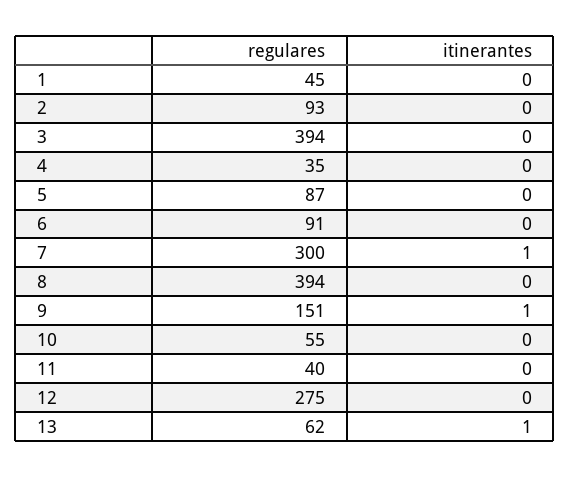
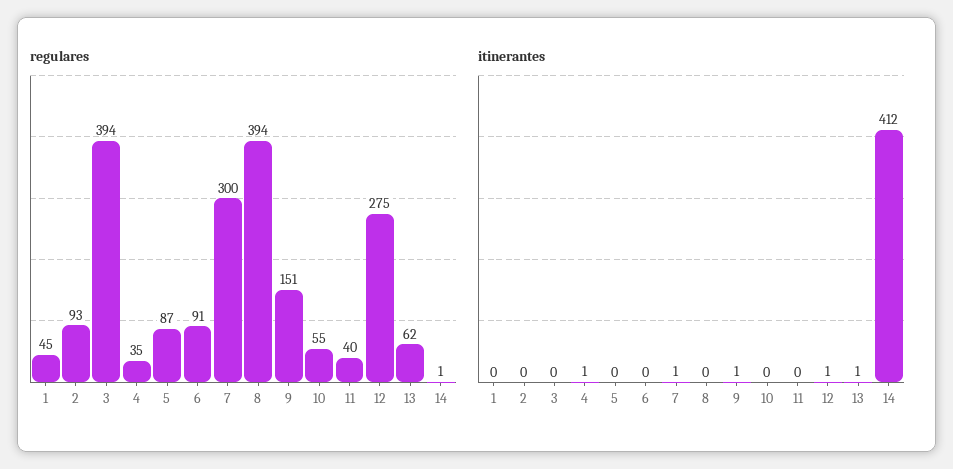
itinerantes, 4: 0 -> 1
itinerantes, 12: 0 -> 1
regulares, 14: none -> 1
itinerantes, 14: none -> 412

